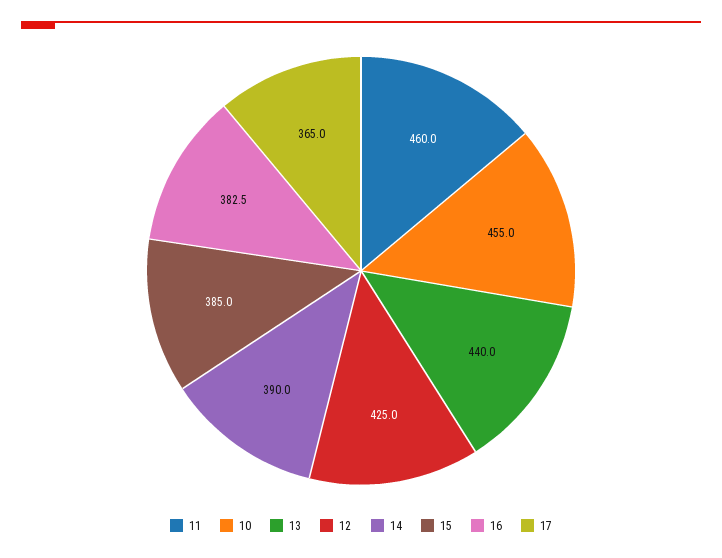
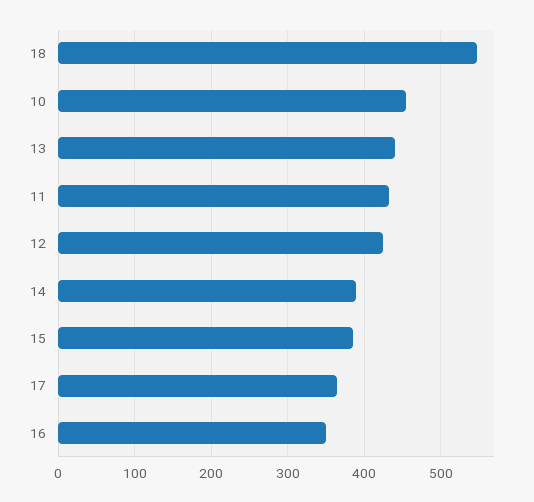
11: 460 -> 430
16: 382.5 -> 350
18: none -> 550

